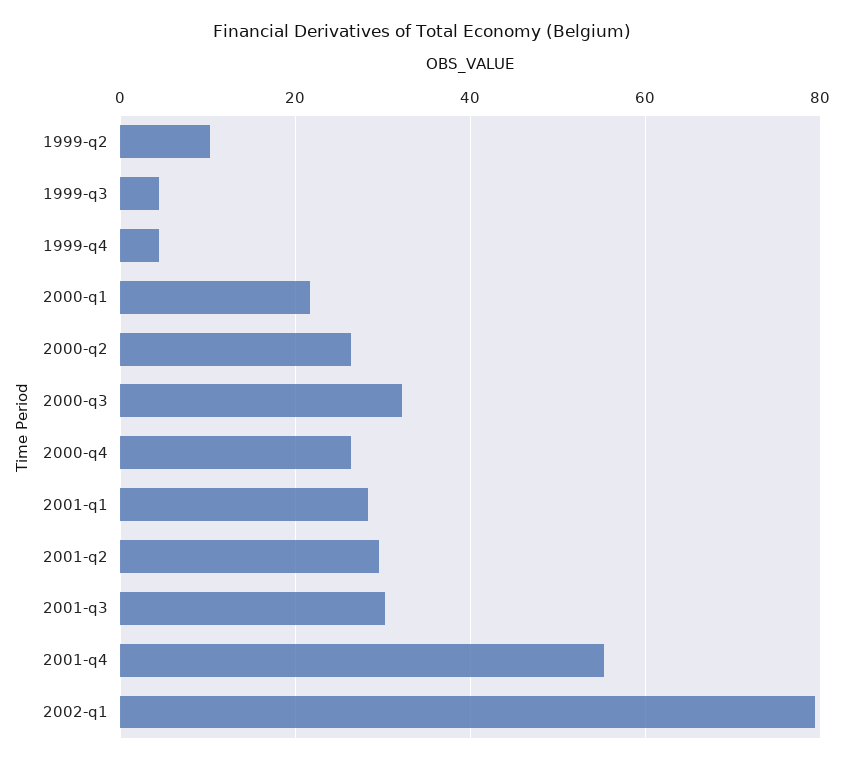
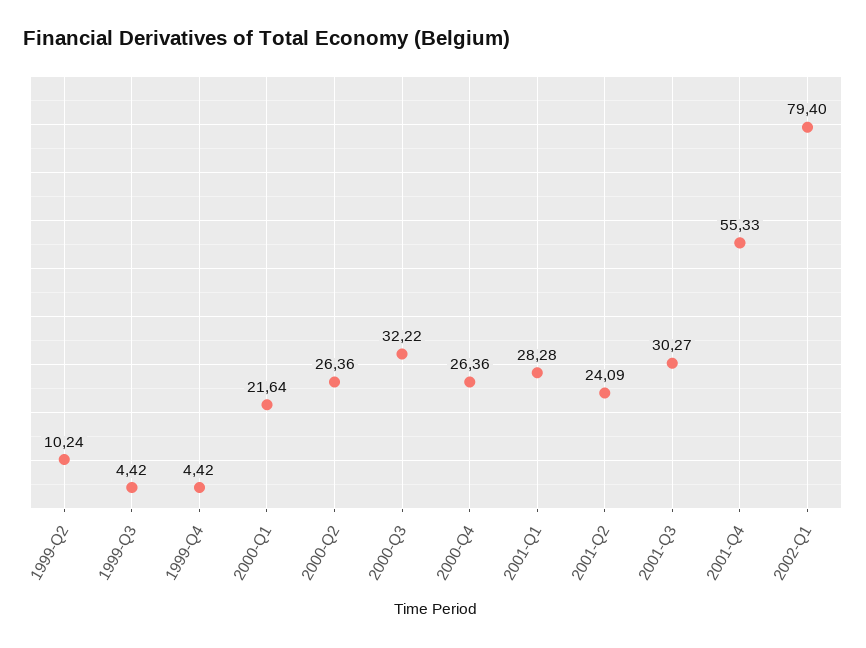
2001-q2: 30 -> 24.09

